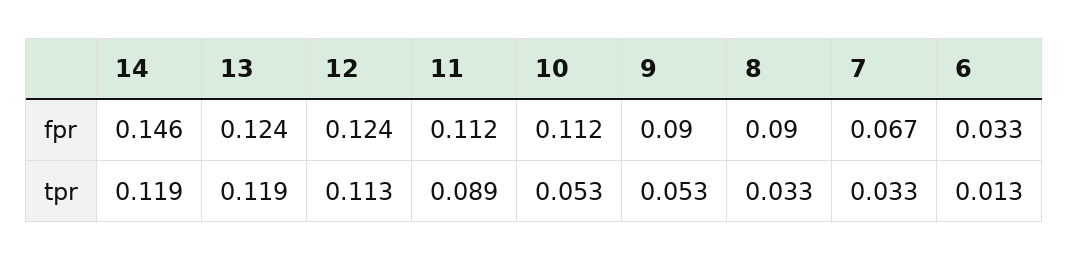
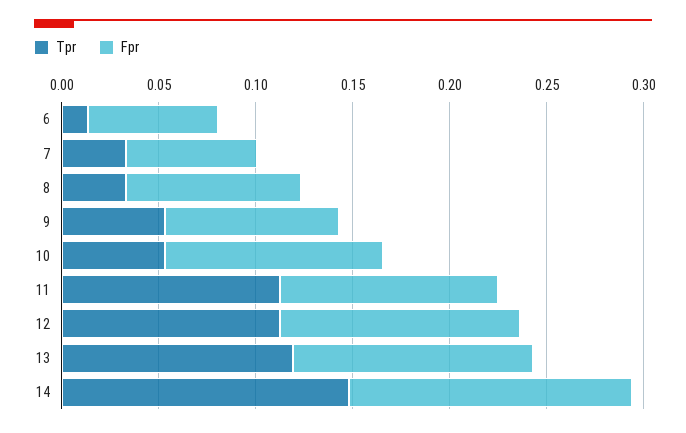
fpr, 6: 0.033 -> 0.07
tpr, 14: 0.119 -> 0.15
tpr, 11: 0.089 -> 0.11

